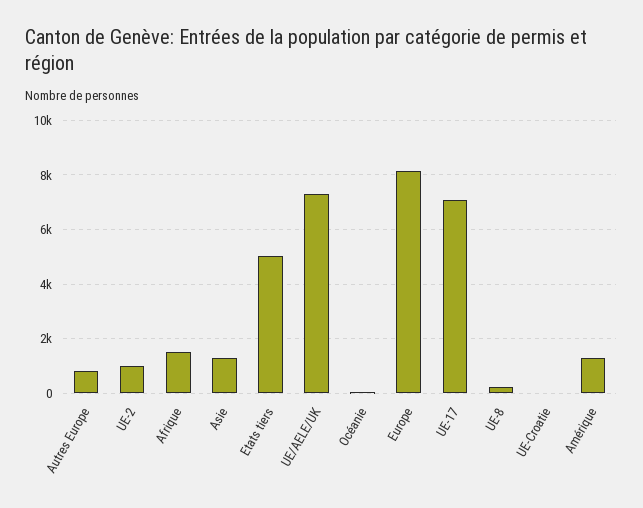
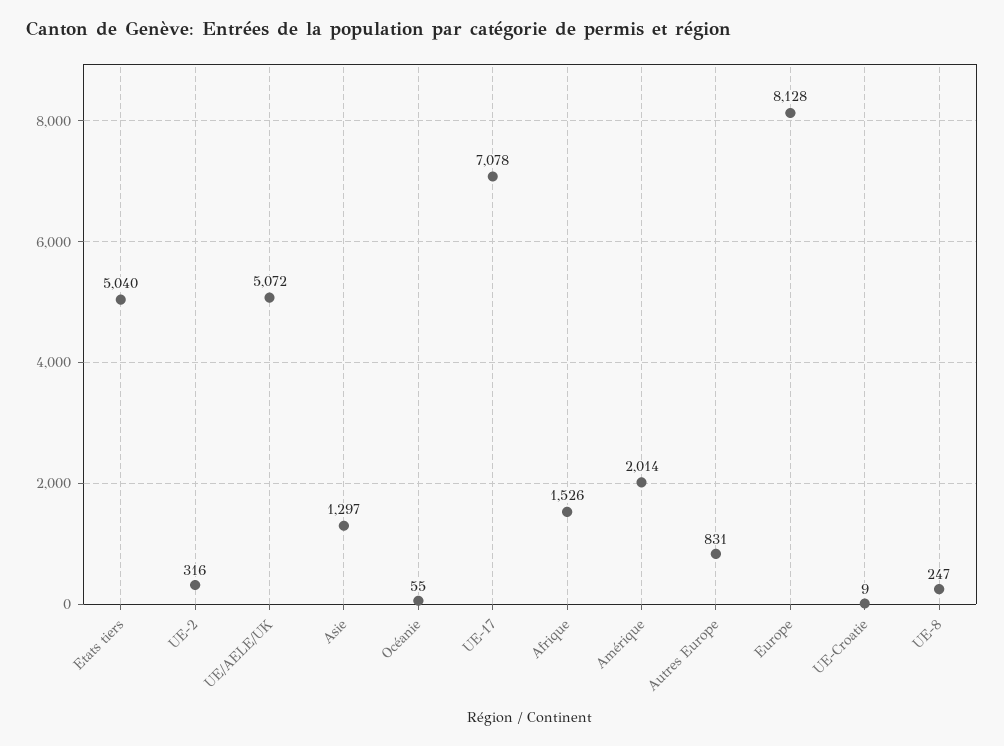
UE-2: 1000 -> 316
UE/AELE/UK: 7250 -> 5072
Amérique: 1250 -> 2014

